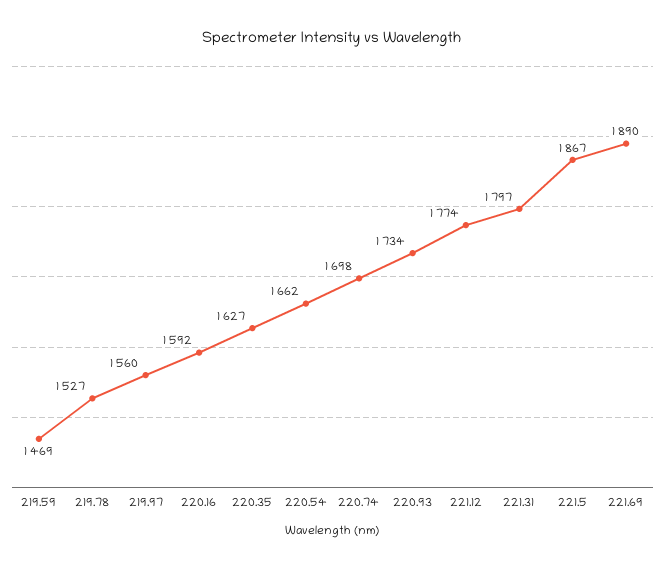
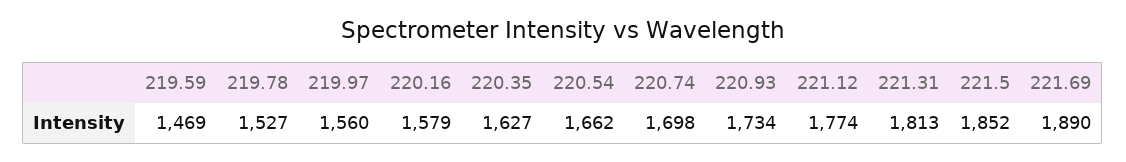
220.16: 1592 -> 1579
221.31: 1797 -> 1813
221.5: 1867 -> 1852

